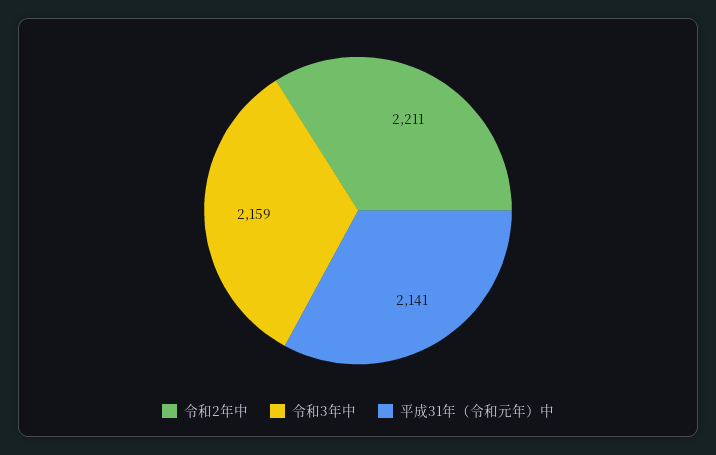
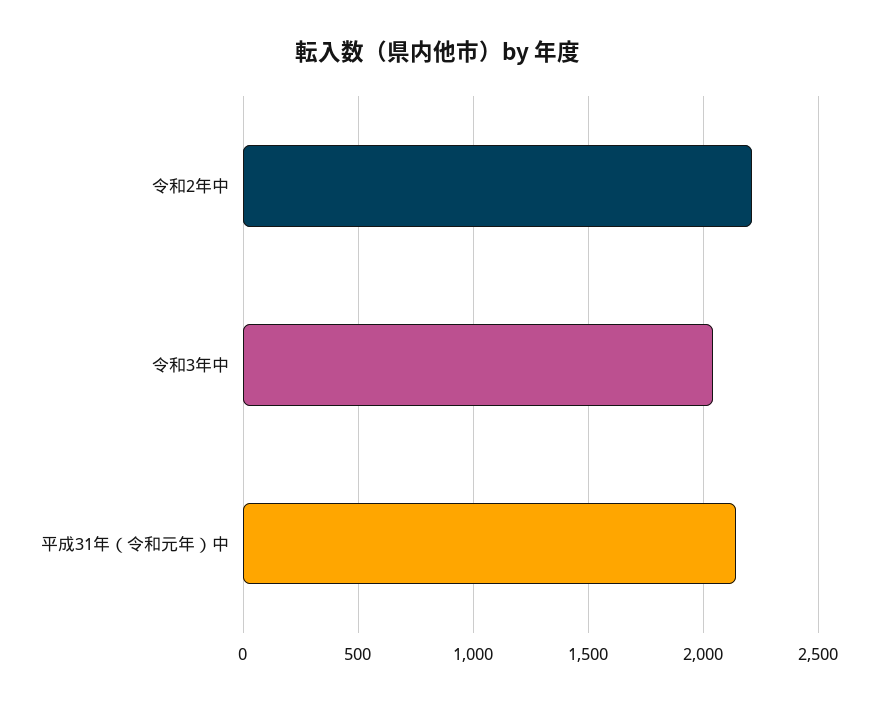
令和3年中: 2159 -> 2050

